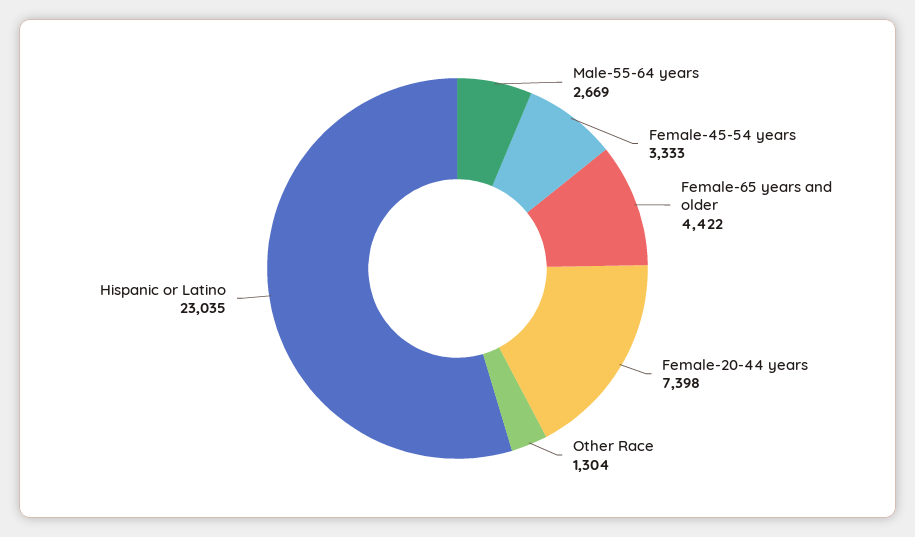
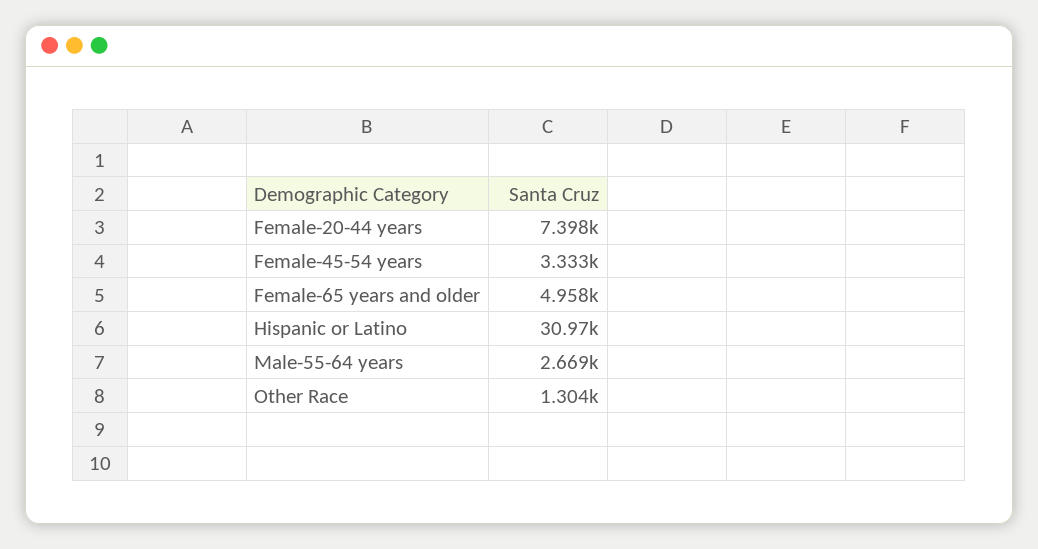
Female-65 years and older: 4422 -> 4958
Hispanic or Latino: 23035 -> 30970

